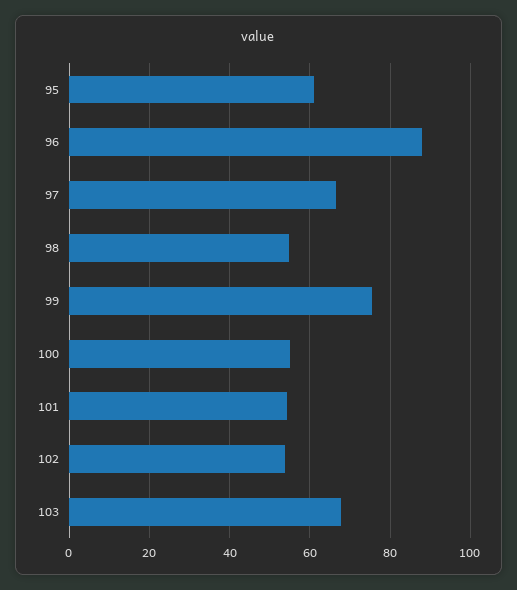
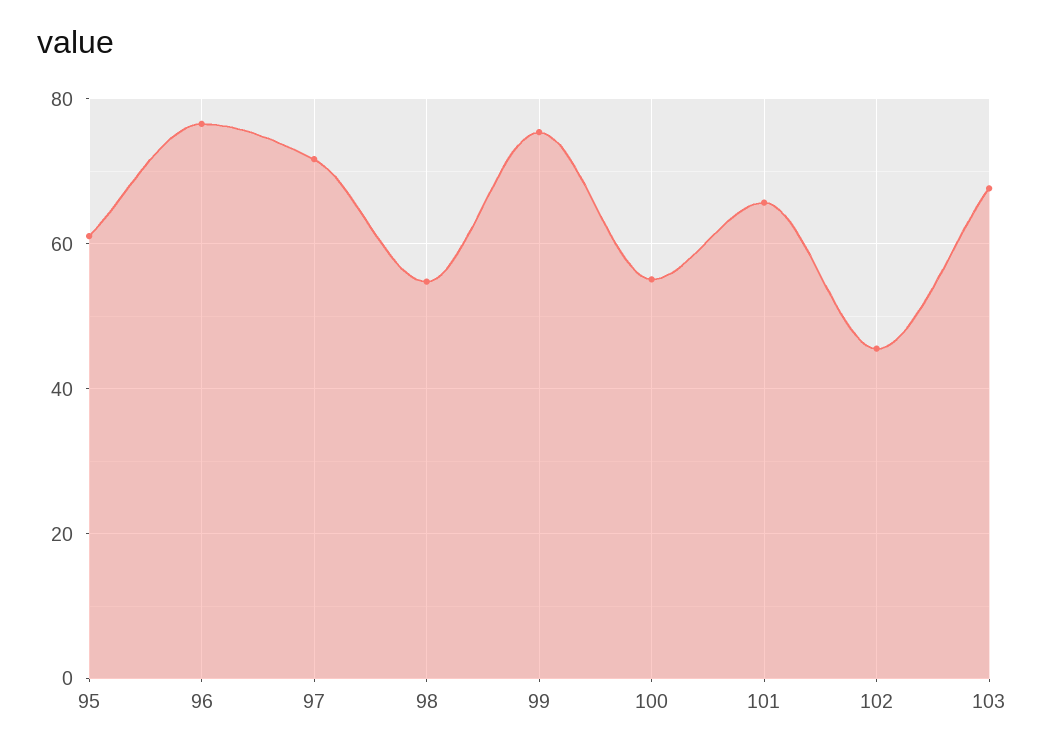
96: 88 -> 76
97: 66 -> 72
101: 54 -> 66
102: 54 -> 46

